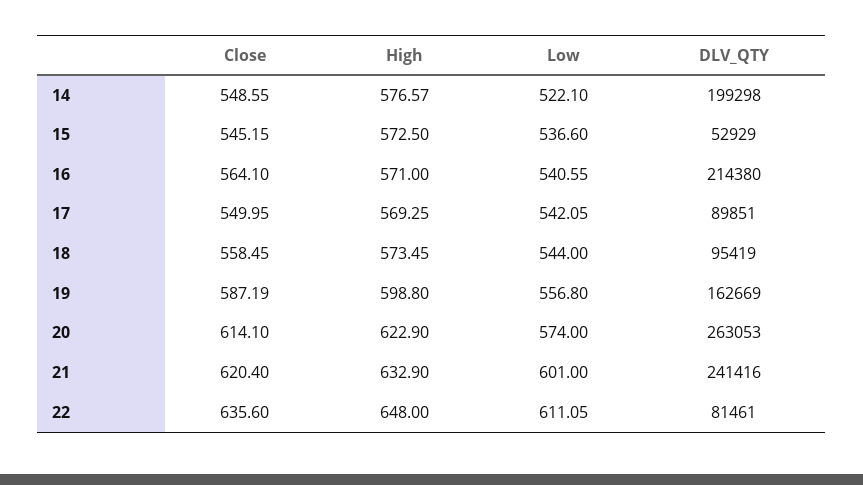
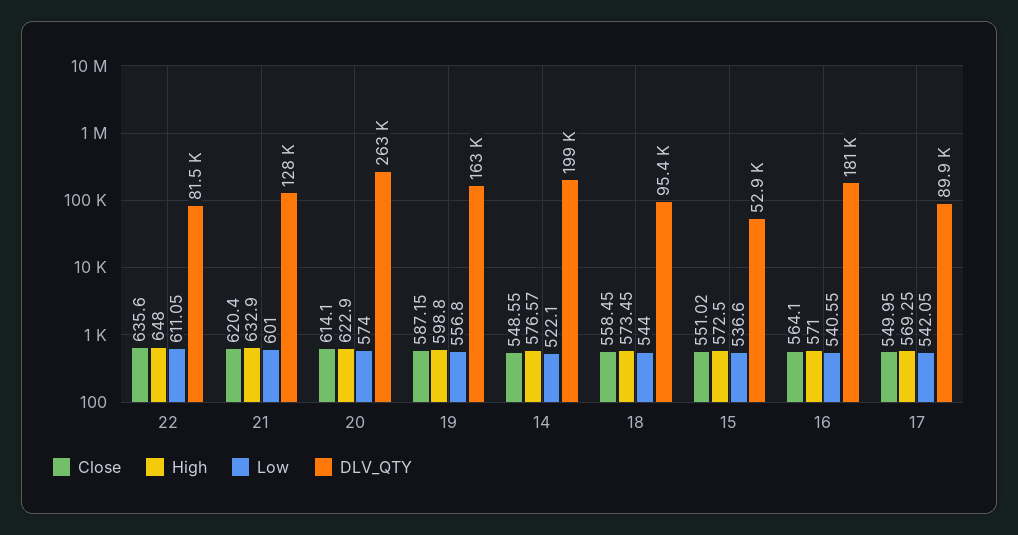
Close, 15: 545.15 -> 551.02
DLV_QTY, 16: 214380 -> 181000
Close, 19: 587.19 -> 587.15
DLV_QTY, 21: 241416 -> 128000

